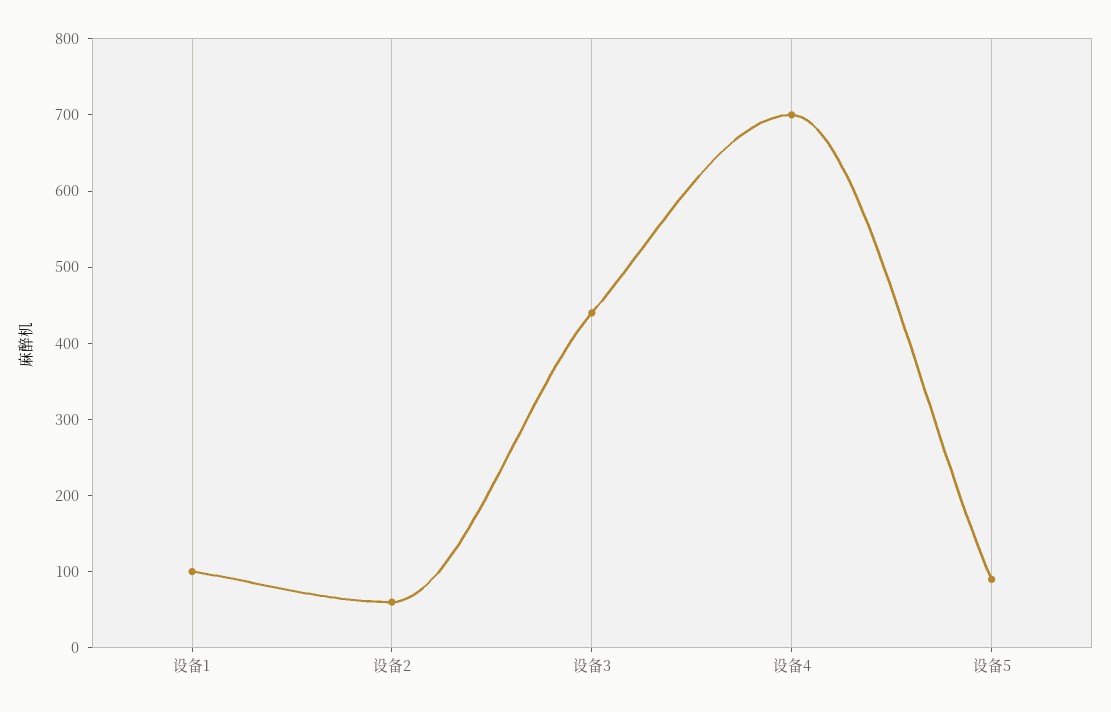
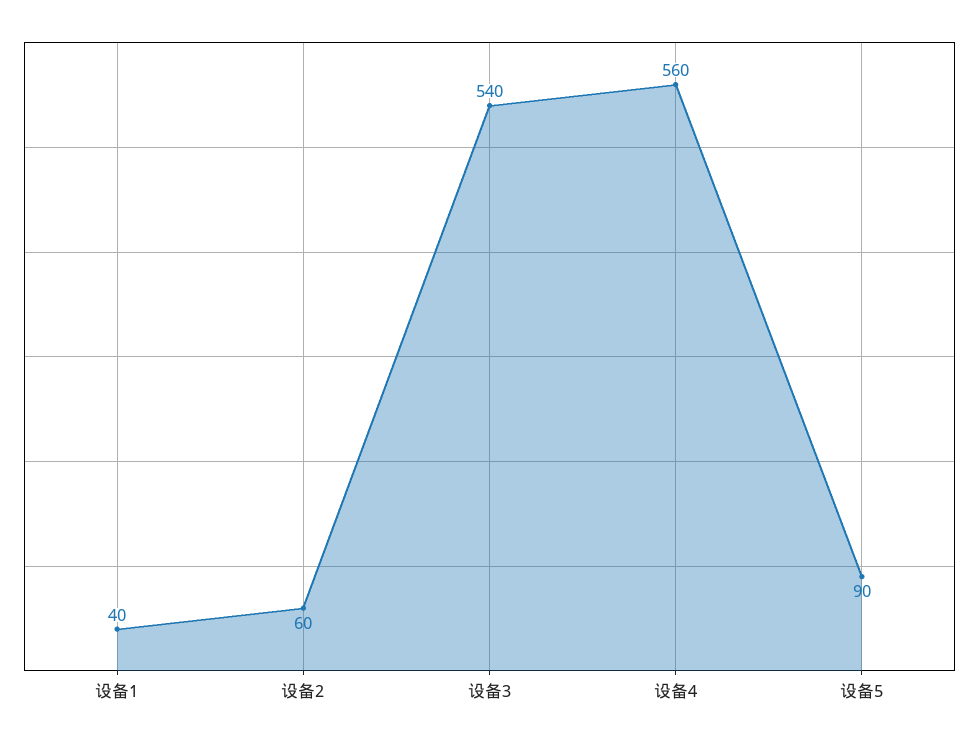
设备1: 100 -> 40
设备3: 440 -> 540
设备4: 700 -> 560

